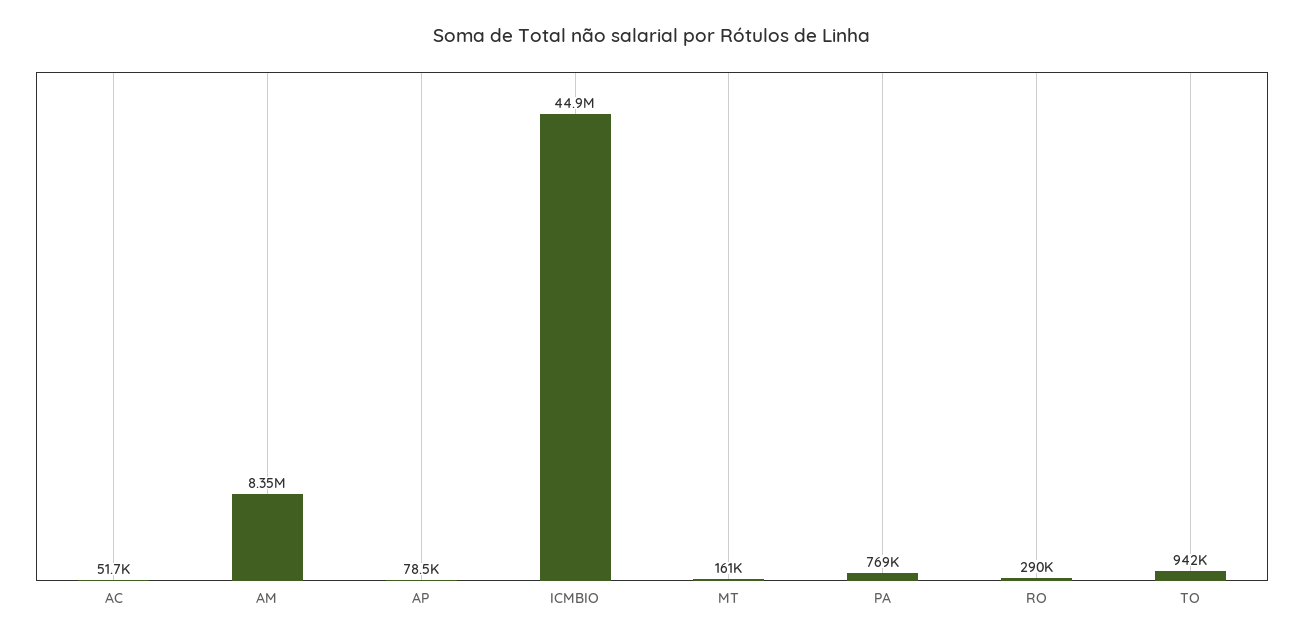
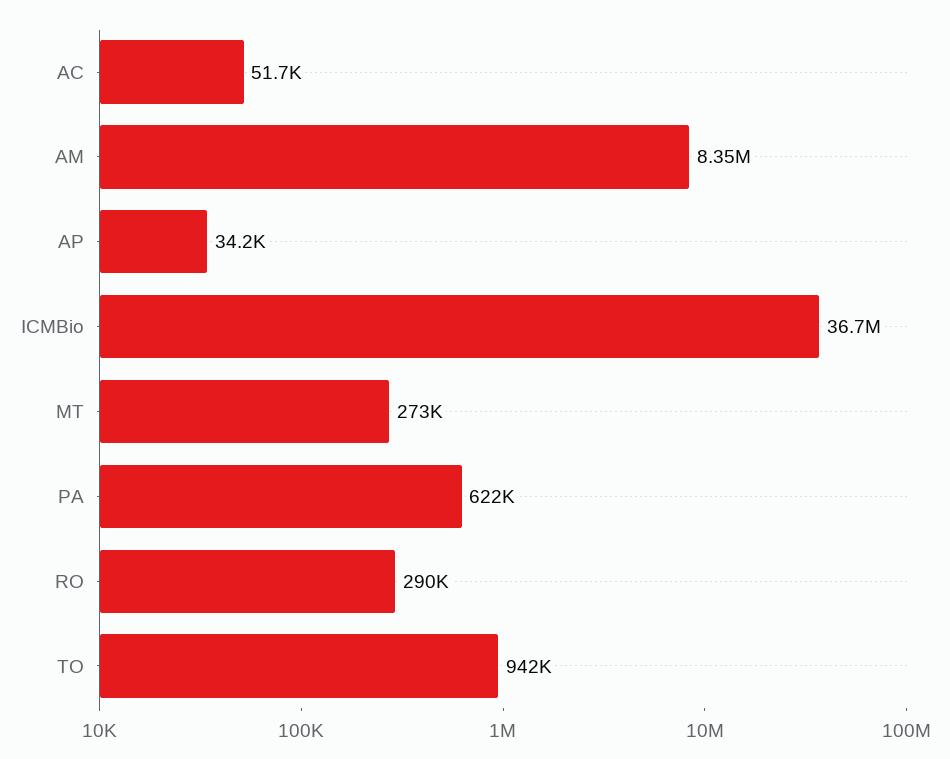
AP: 78500 -> 34200
ICMBIO: 44900000 -> 36700000
MT: 161000 -> 273000
PA: 769000 -> 622000

